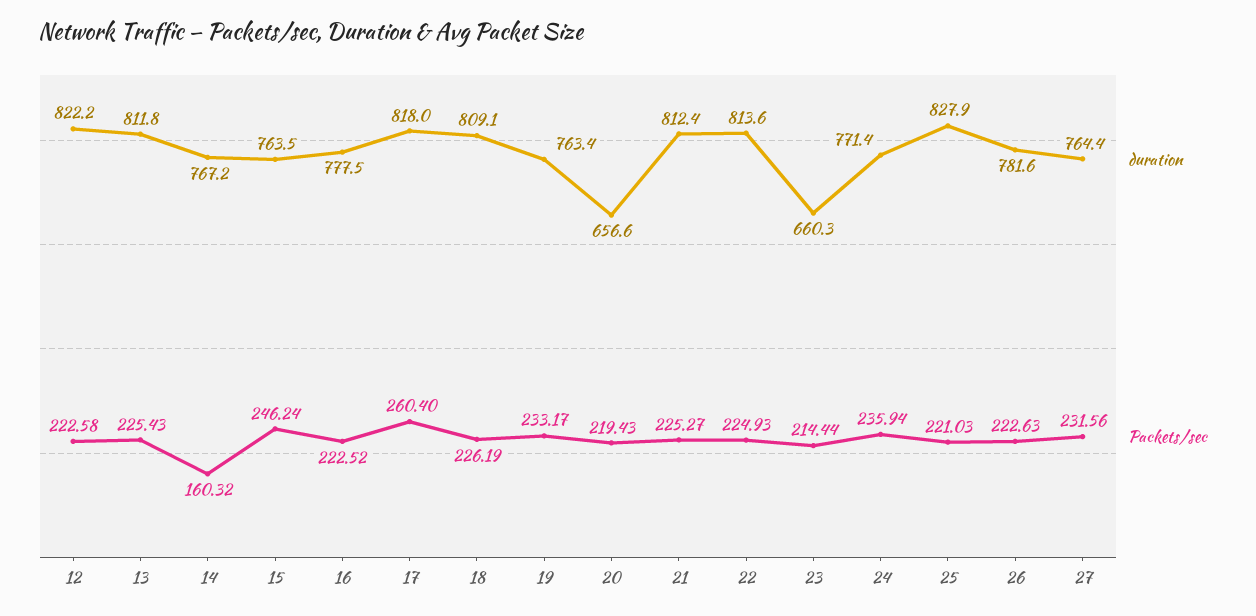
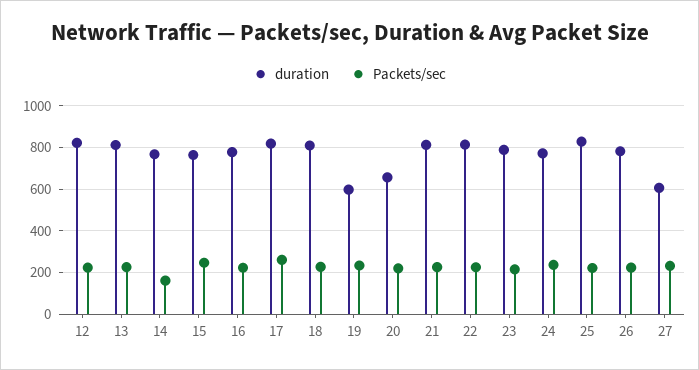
duration, 19: 763.4 -> 600
duration, 23: 660.3 -> 800
duration, 27: 764.4 -> 600

